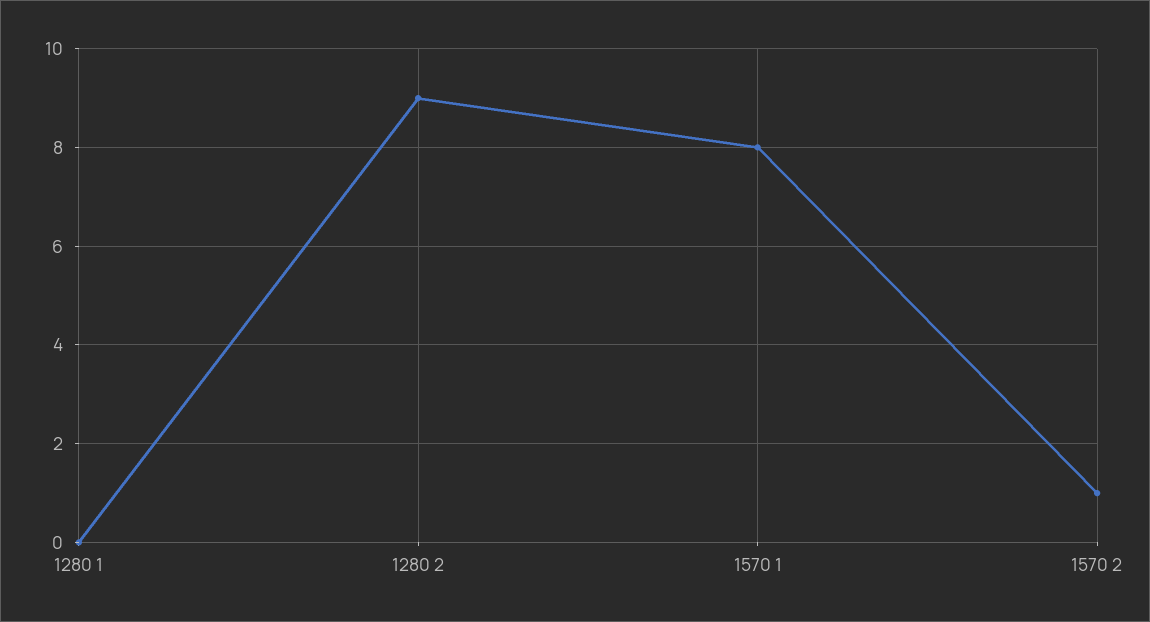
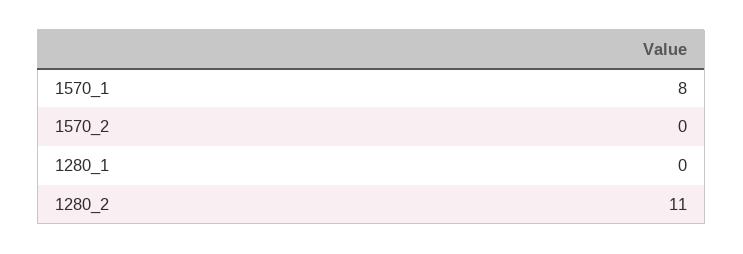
1280 2: 9 -> 11
1570 2: 1 -> 0

